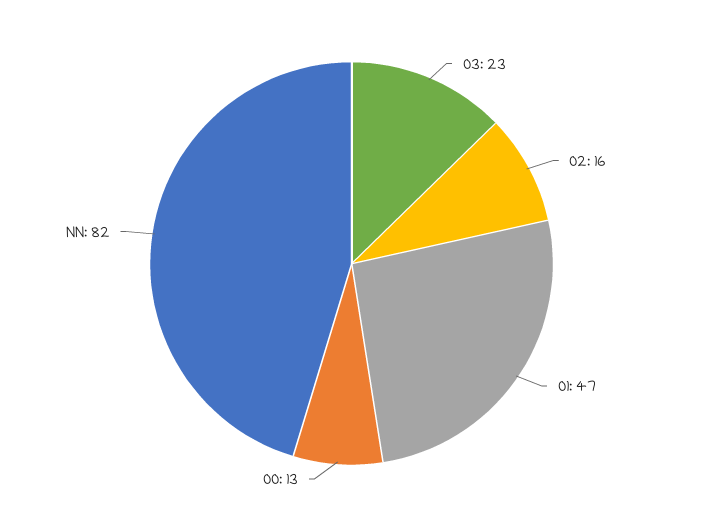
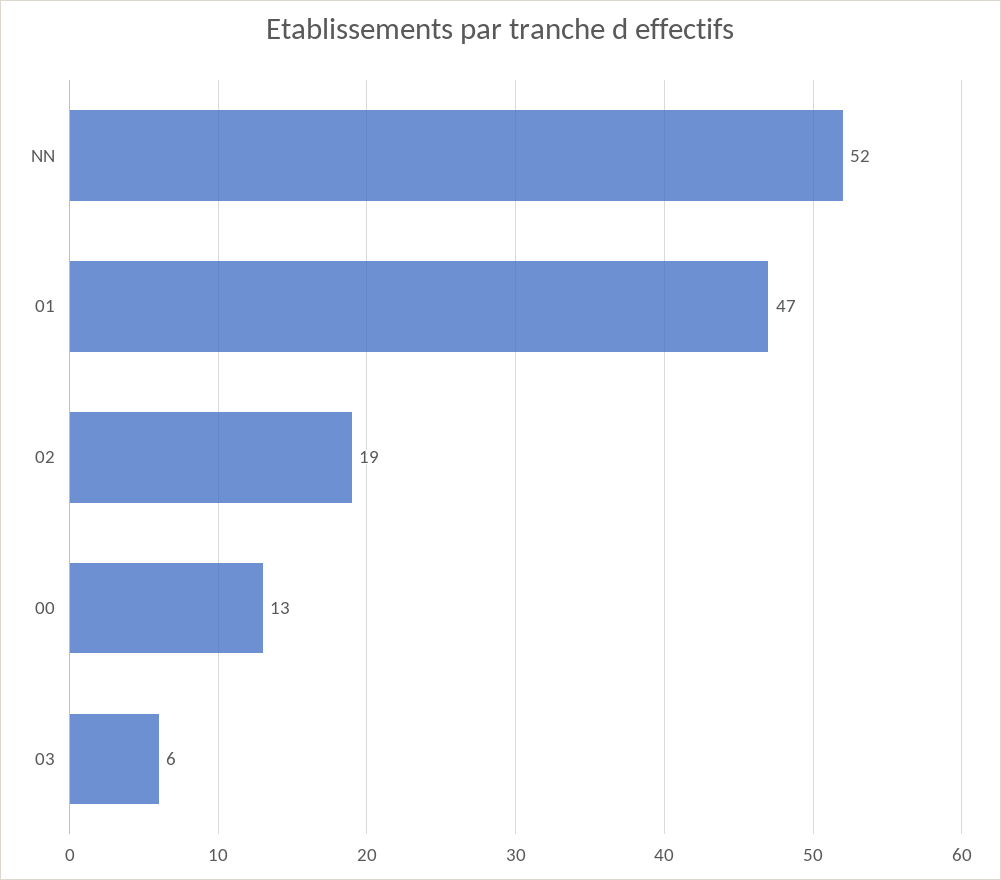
03: 23 -> 6
02: 16 -> 19
NN: 82 -> 52

